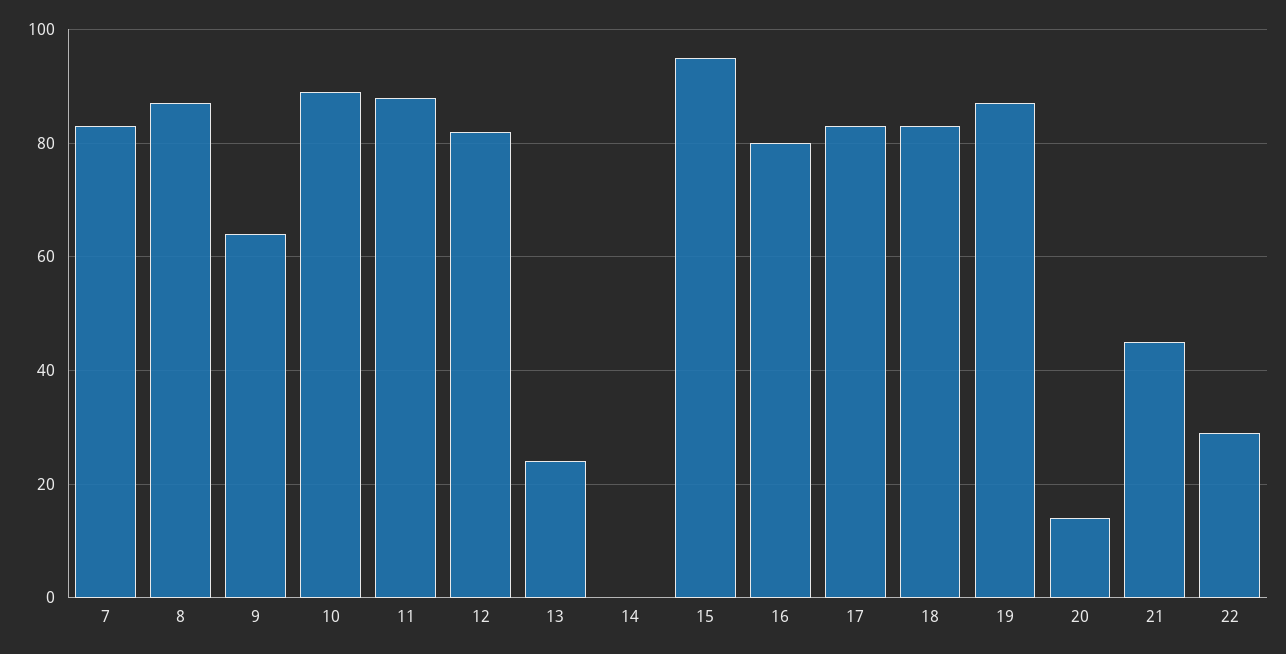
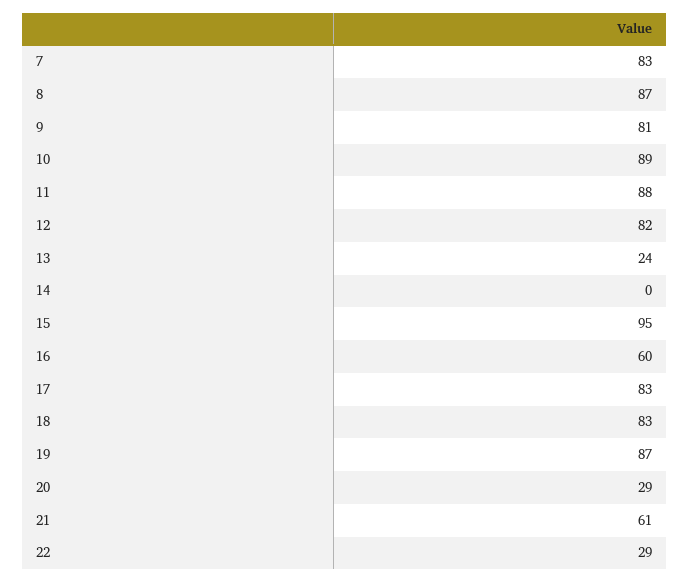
9: 65 -> 81
16: 80 -> 60
20: 15 -> 29
21: 45 -> 61

